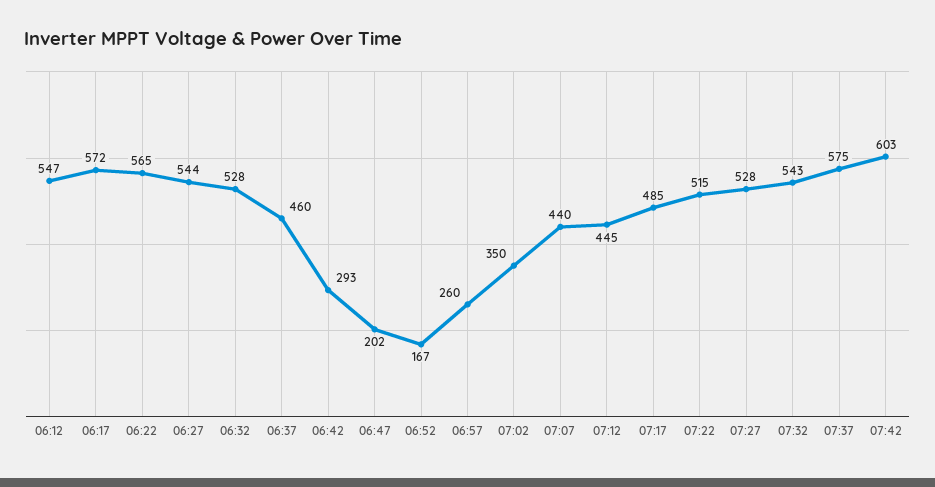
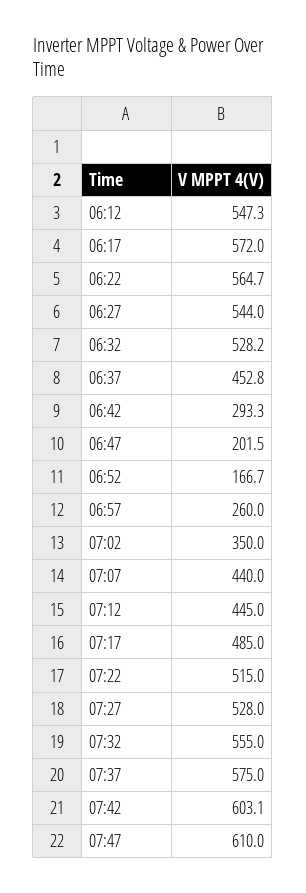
06:37: 460 -> 452.8
07:32: 543 -> 555
07:47: none -> 610

